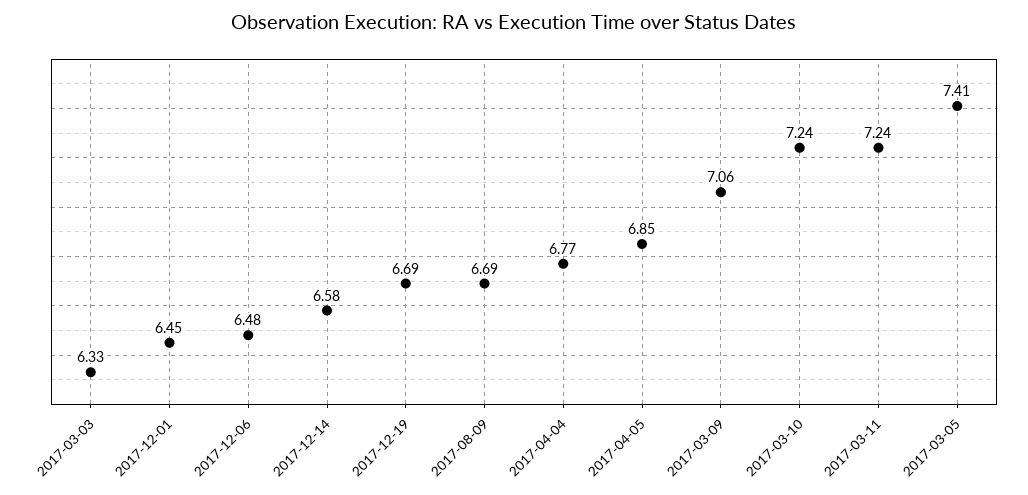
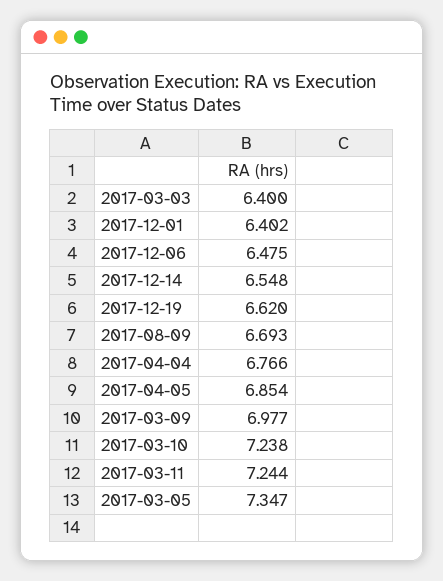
2017-03-03: 6.33 -> 6.4
2017-12-01: 6.45 -> 6.402
2017-12-14: 6.58 -> 6.548
2017-12-19: 6.69 -> 6.62
2017-03-09: 7.06 -> 6.977
2017-03-05: 7.41 -> 7.347

